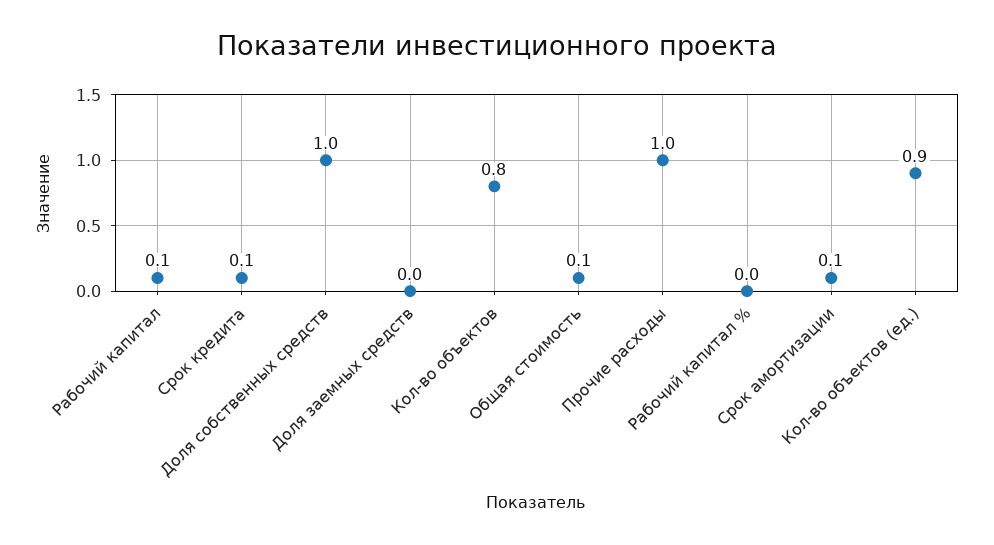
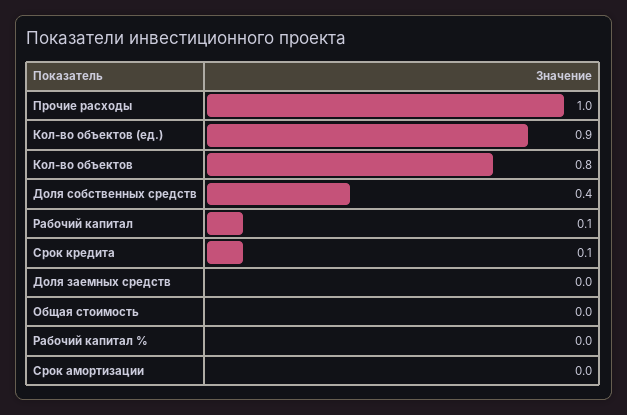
Доля собственных средств: 1 -> 0.4
Общая стоимость: 0.1 -> 0
Срок амортизации: 0.1 -> 0

